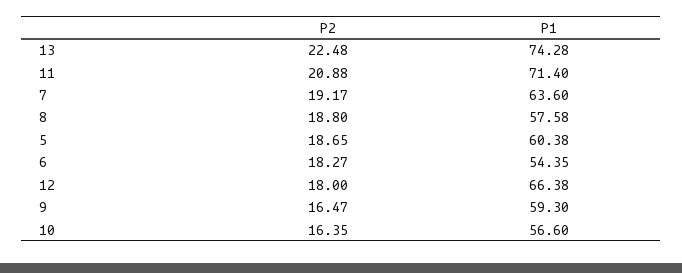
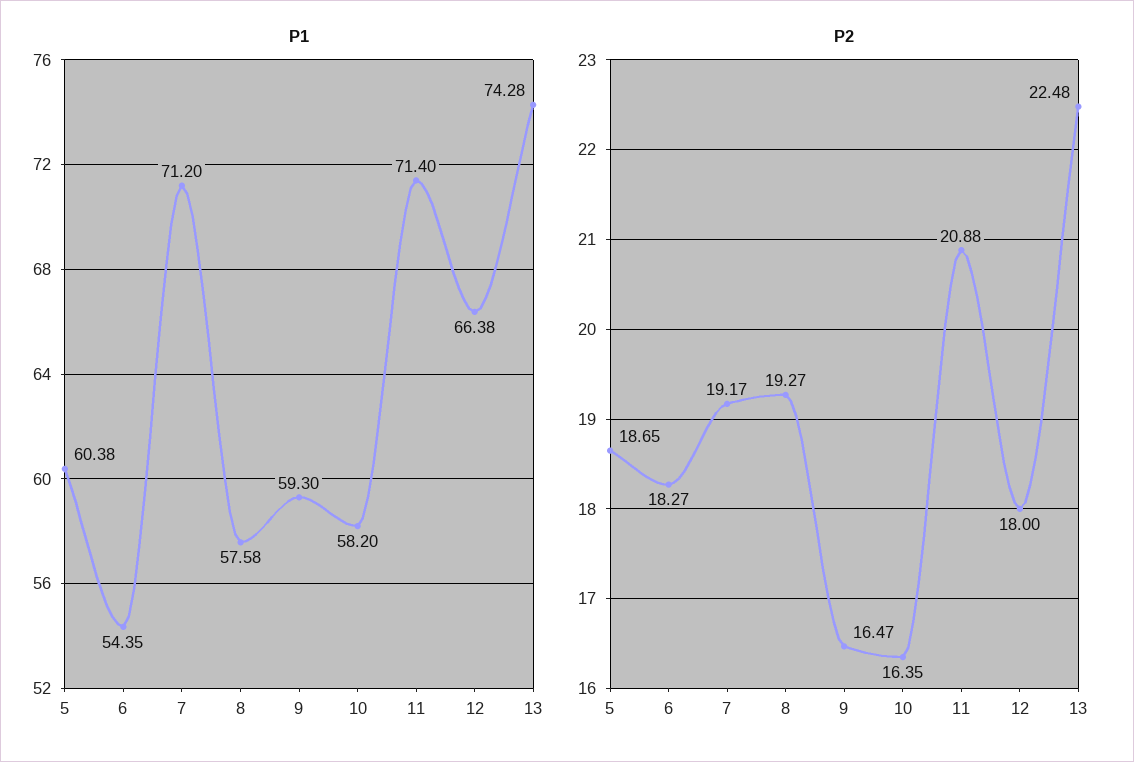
P1, 7: 63.6 -> 71.2
P2, 8: 18.8 -> 19.27
P1, 10: 56.6 -> 58.2

